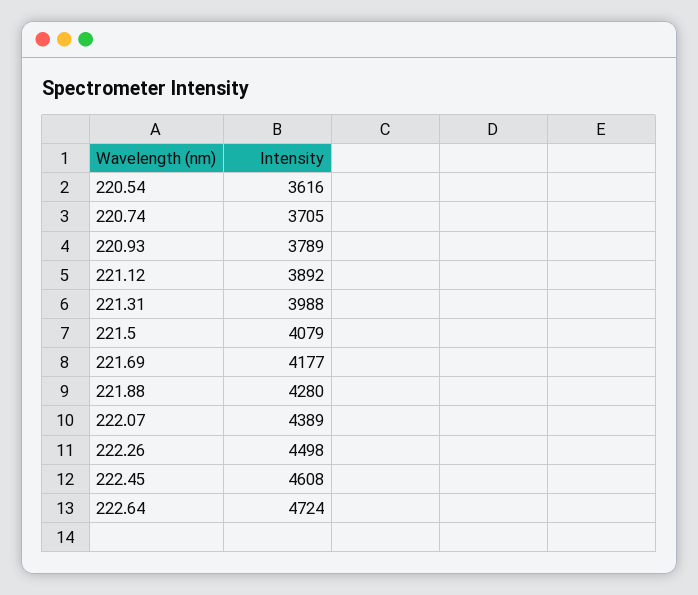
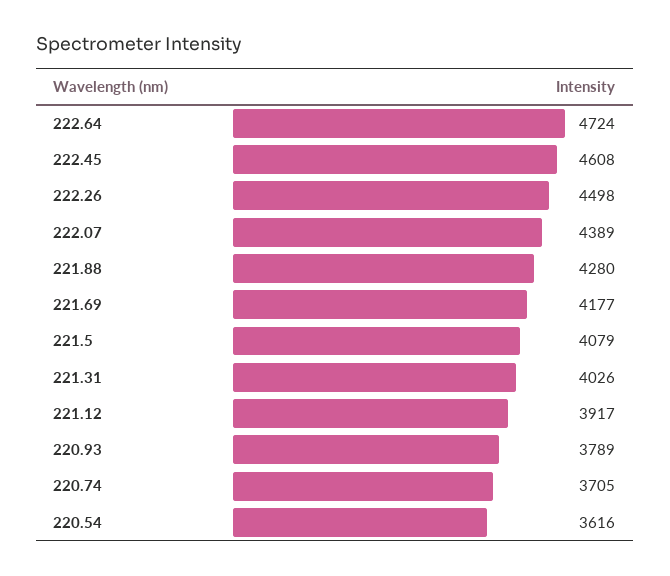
221.12: 3892 -> 3917
221.31: 3988 -> 4026

